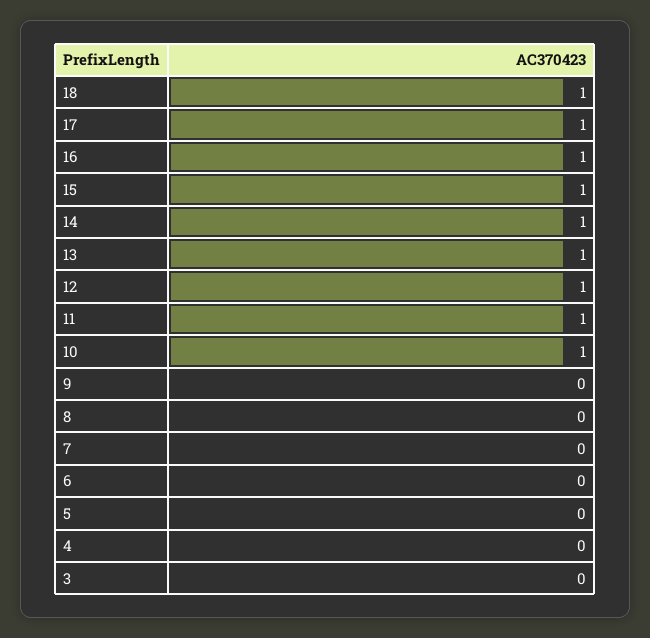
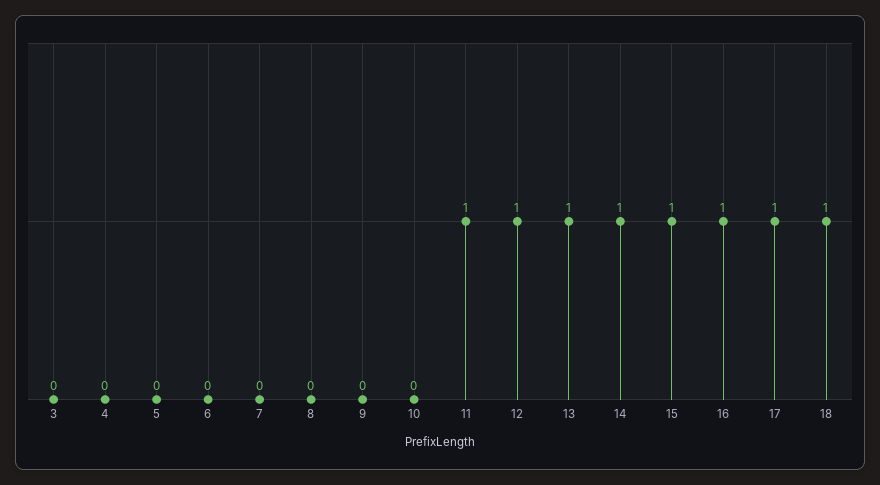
10: 1 -> 0

